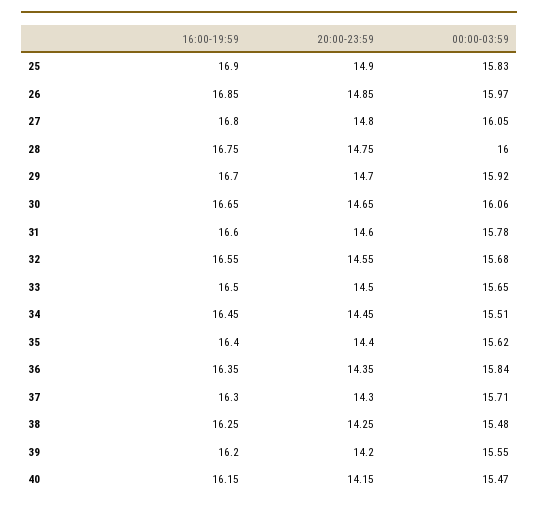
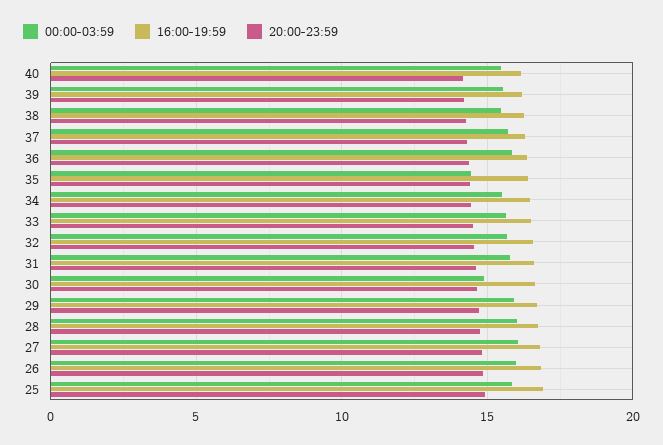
00:00-03:59, 30: 16.06 -> 15
00:00-03:59, 35: 15.62 -> 14.5

